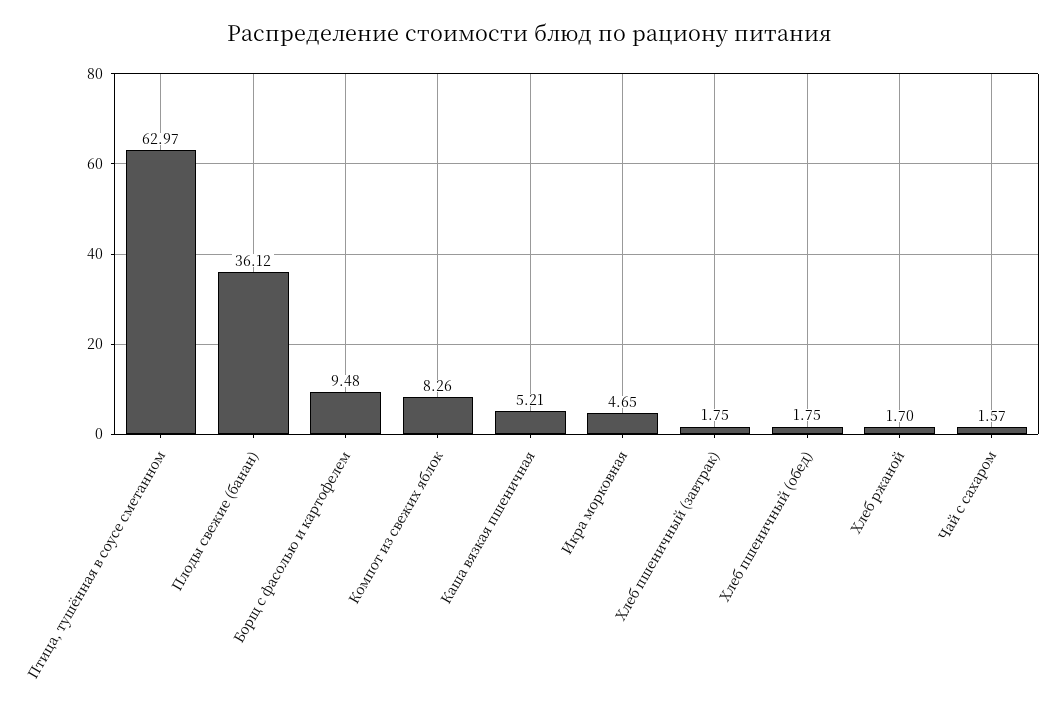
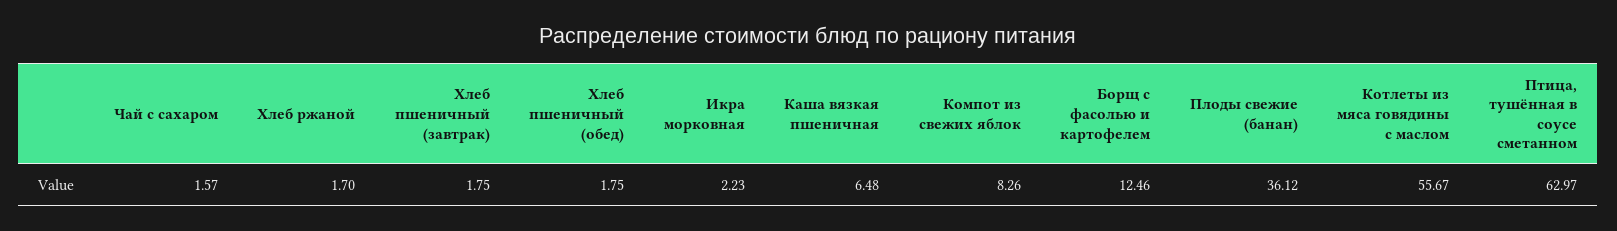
Борщ с фасолью и картофелем: 9.48 -> 12.46
Каша вязкая пшеничная: 5.21 -> 6.48
Икра морковная: 4.65 -> 2.23
Котлеты из мяса говядины с маслом: none -> 55.67

